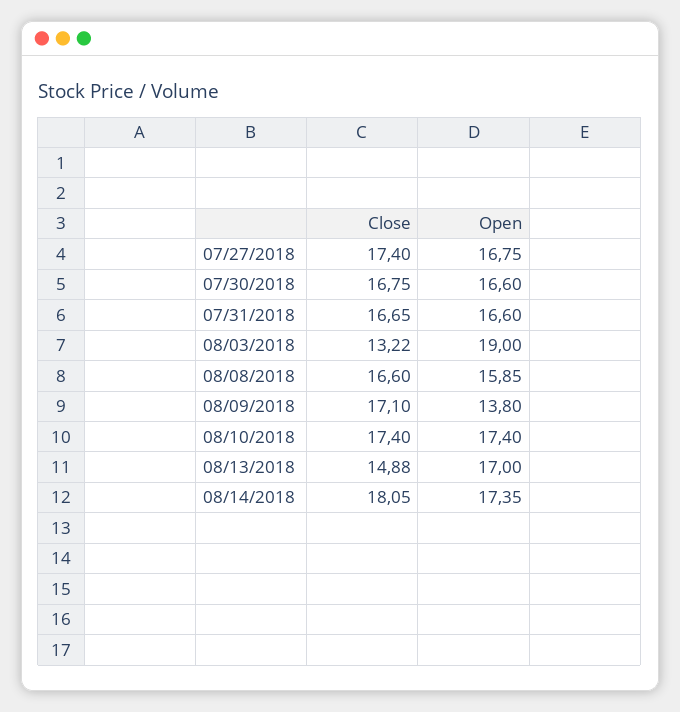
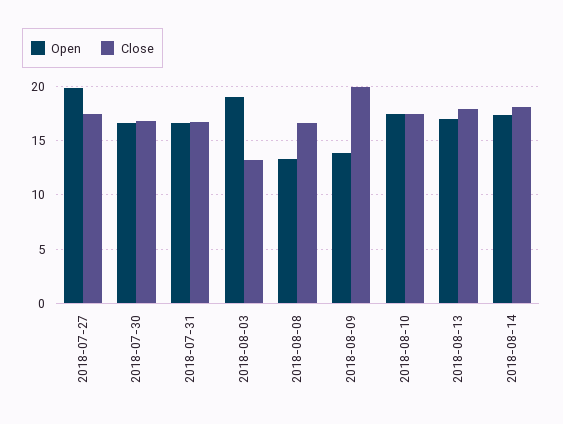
Open, 07/27/2018: 16.75 -> 20
Open, 08/08/2018: 15.85 -> 13
Close, 08/09/2018: 17.1 -> 20
Close, 08/13/2018: 14.88 -> 18

